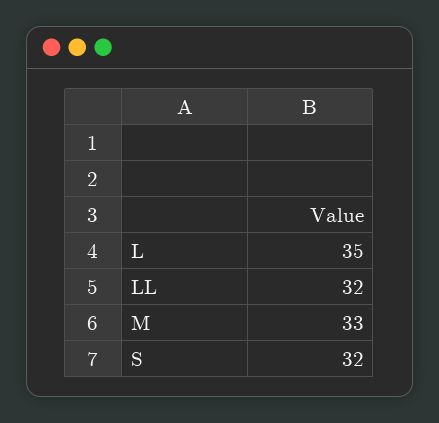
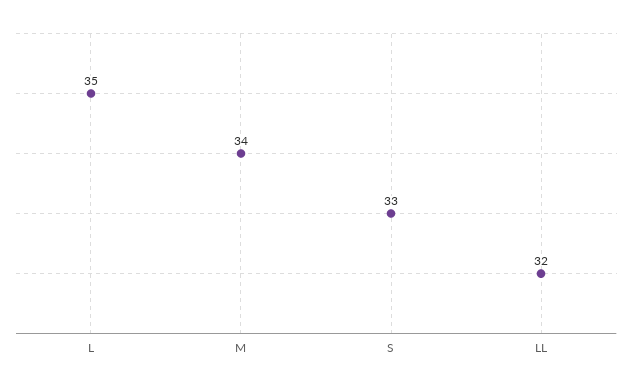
M: 33 -> 34
S: 32 -> 33

